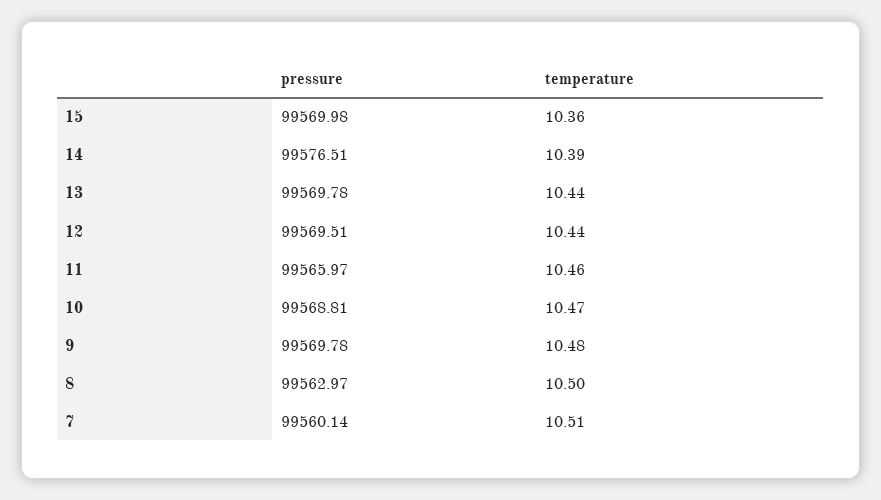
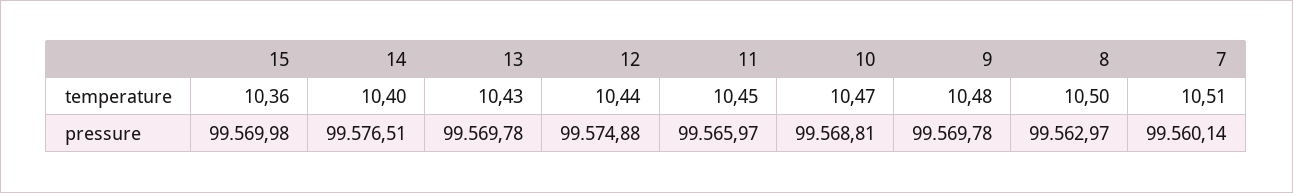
temperature, 14: 10.39 -> 10.4
temperature, 13: 10.44 -> 10.43
pressure, 12: 99569.51 -> 99574.88
temperature, 11: 10.46 -> 10.45

